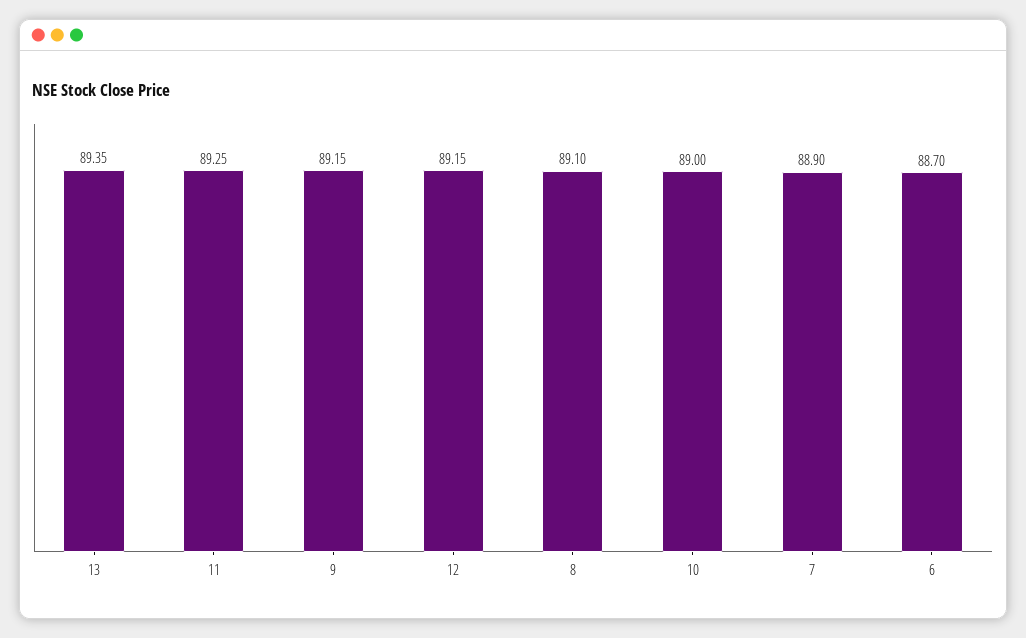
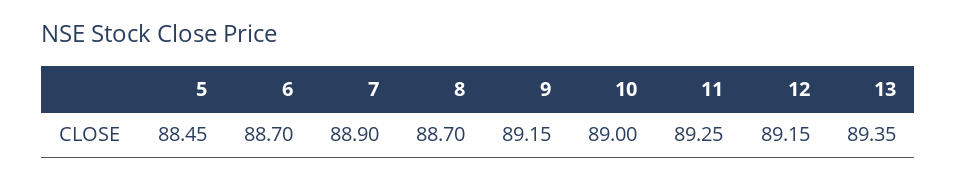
8: 89.1 -> 88.7
5: none -> 88.45

